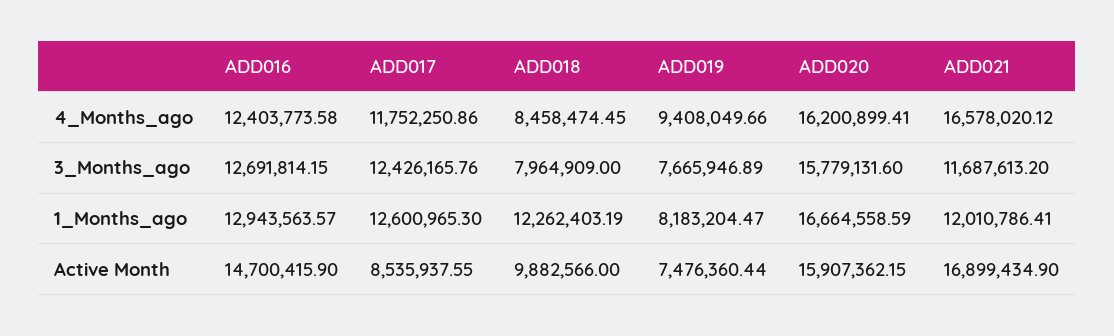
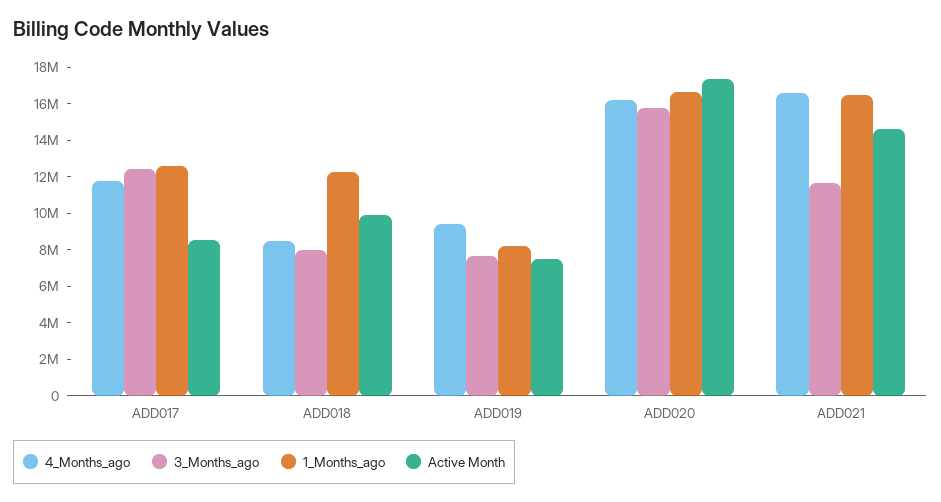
4_Months_ago, ADD016: 12403773.58 -> none
3_Months_ago, ADD016: 12691814.15 -> none
1_Months_ago, ADD016: 12943563.57 -> none
1_Months_ago, ADD021: 12010786.41 -> 16500000
Active Month, ADD016: 14700415.9 -> none
Active Month, ADD020: 15907362.15 -> 17500000
Active Month, ADD021: 16899434.9 -> 14500000

